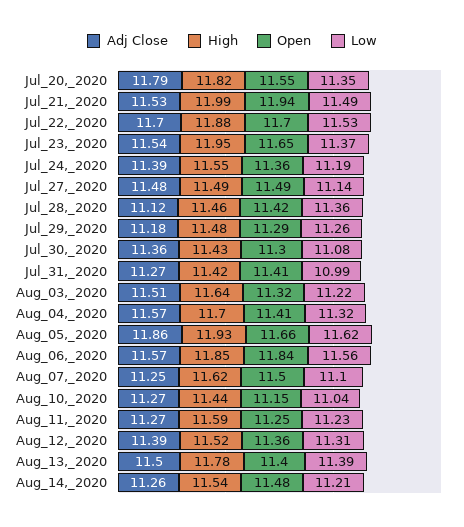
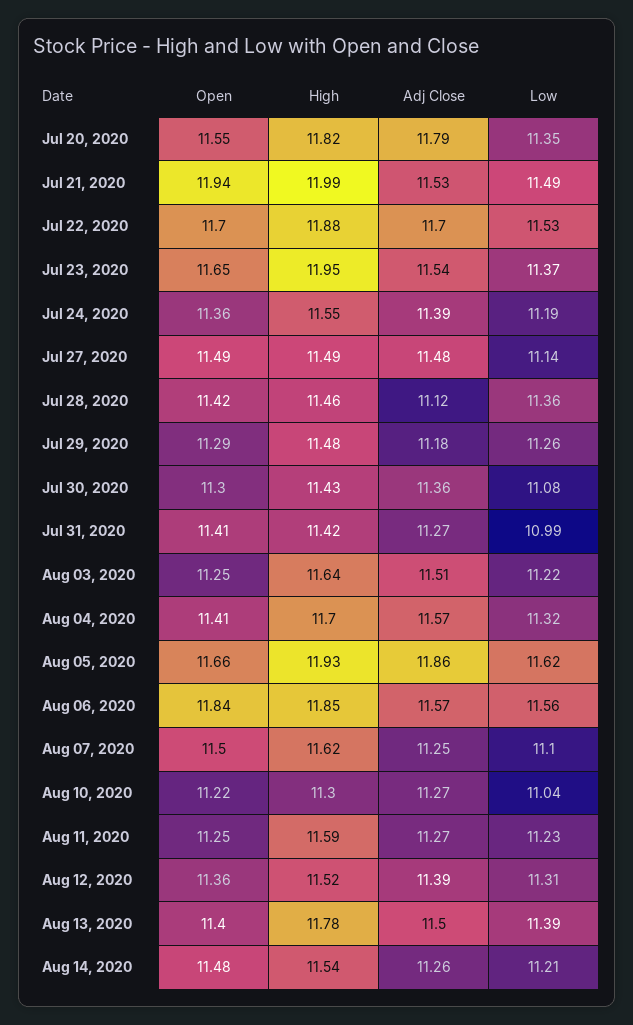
Open, Aug_03,_2020: 11.32 -> 11.25
High, Aug_10,_2020: 11.44 -> 11.3
Open, Aug_10,_2020: 11.15 -> 11.22

